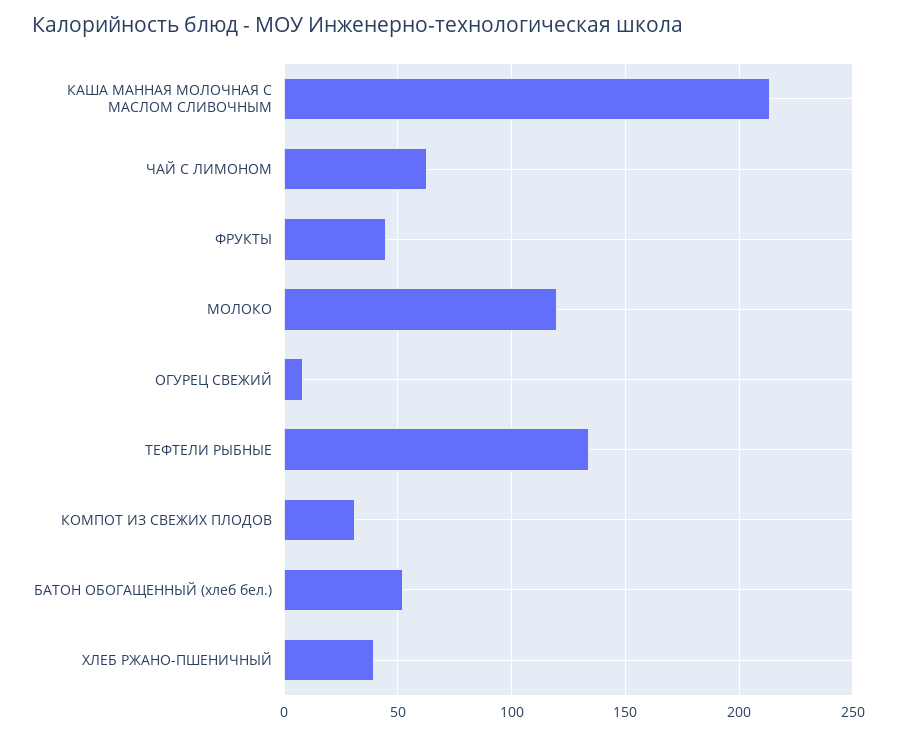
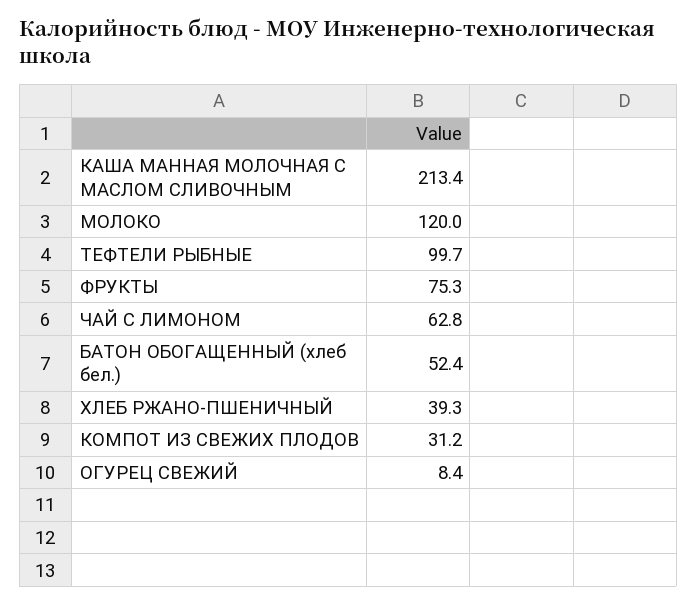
ФРУКТЫ: 45 -> 75.3
ТЕФТЕЛИ РЫБНЫЕ: 135 -> 99.7

